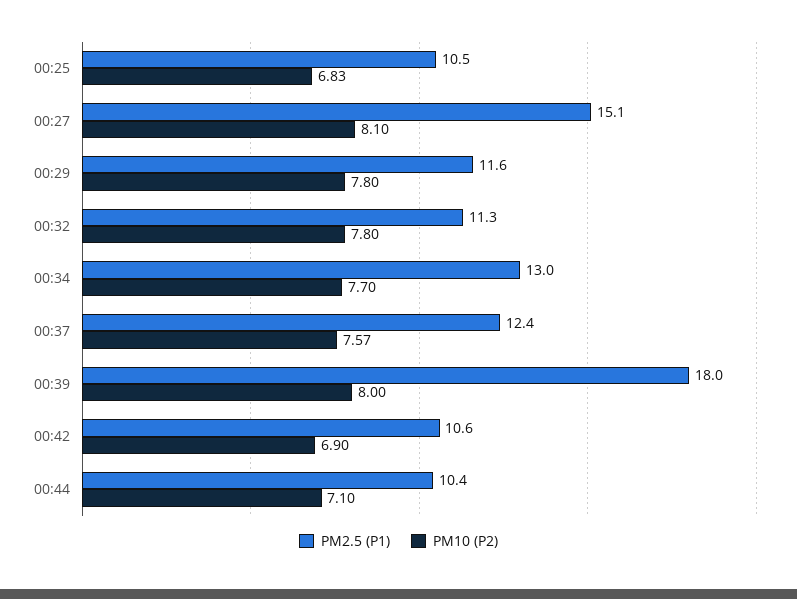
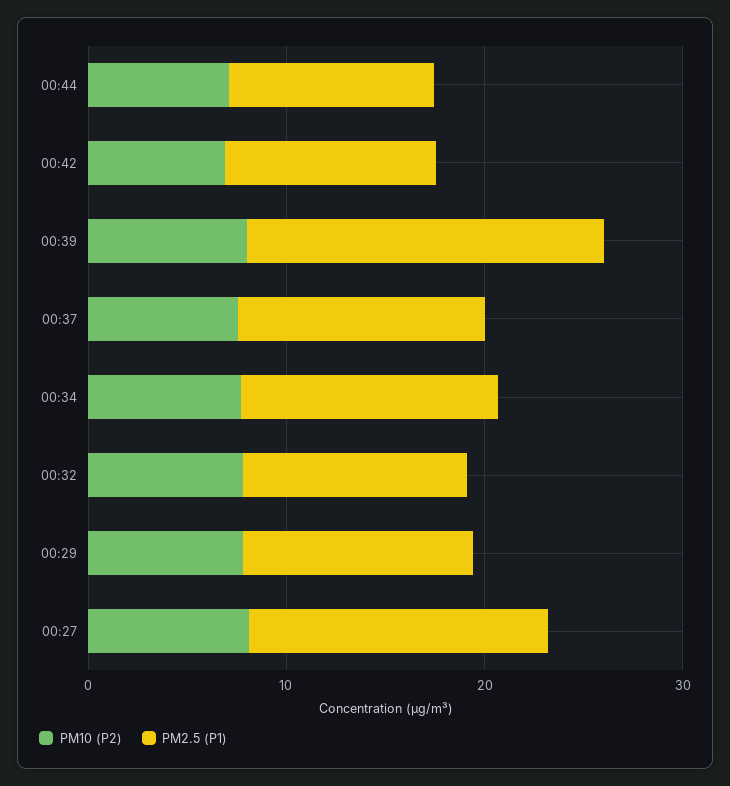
PM2.5 (P1), 00:25: 10.5 -> none
PM10 (P2), 00:25: 6.83 -> none

